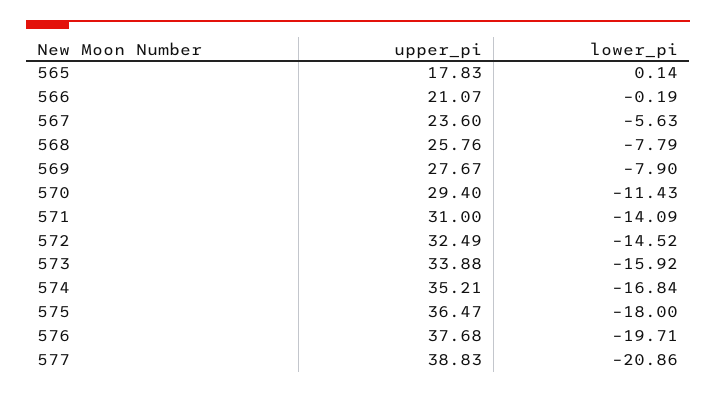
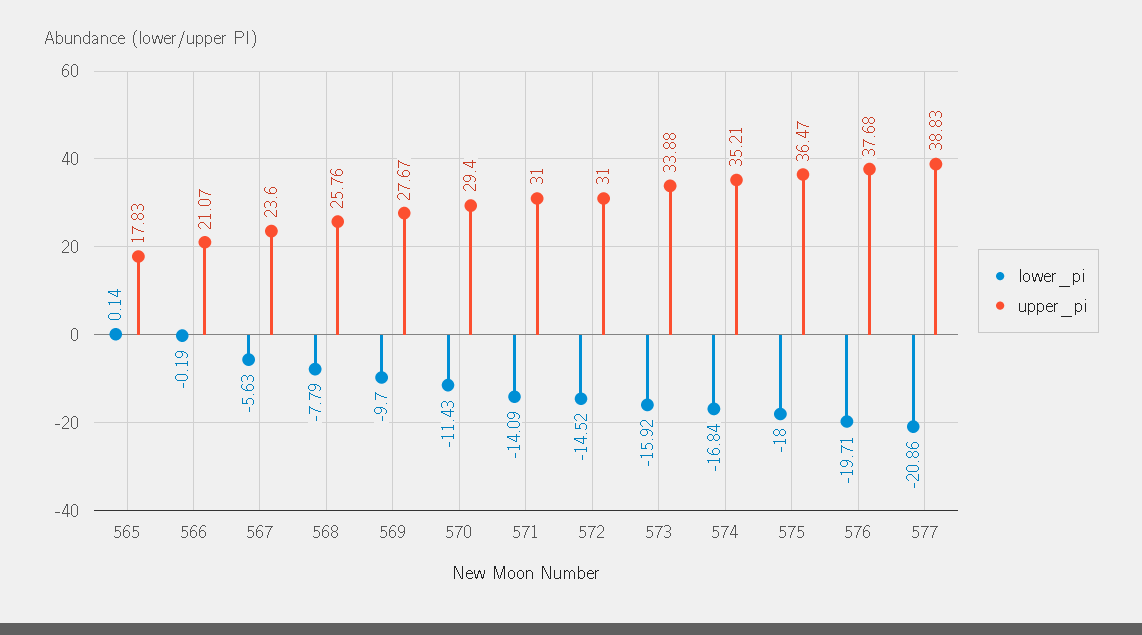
lower_pi, 569: -7.9 -> -9.7
upper_pi, 572: 32.49 -> 31

